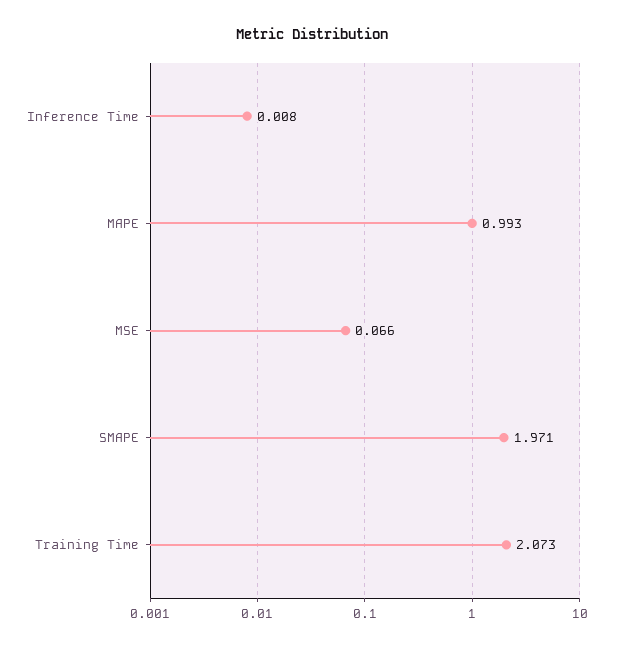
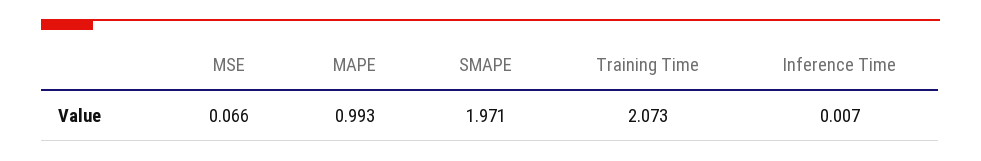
Inference Time: 0.008 -> 0.007

